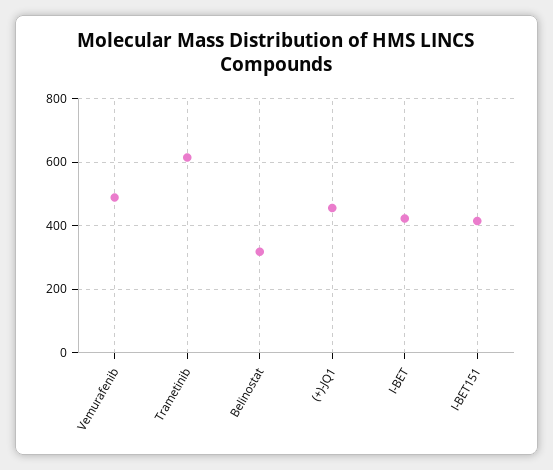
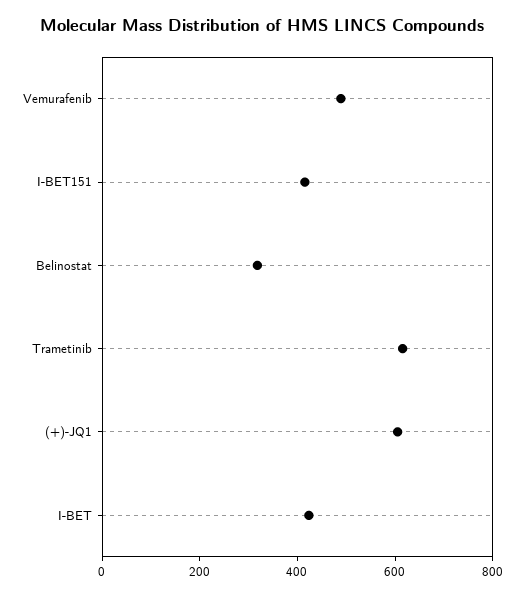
(+)-JQ1: 460 -> 600

